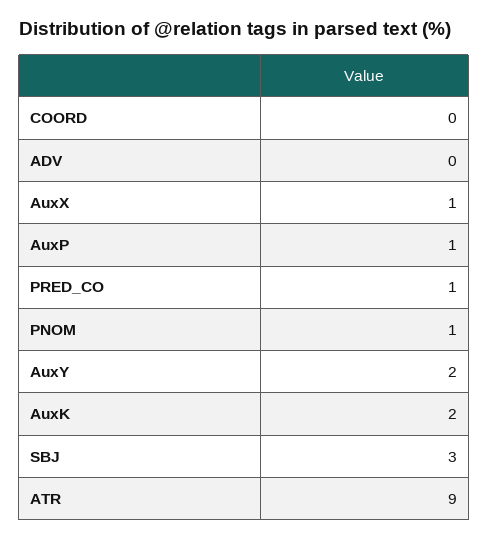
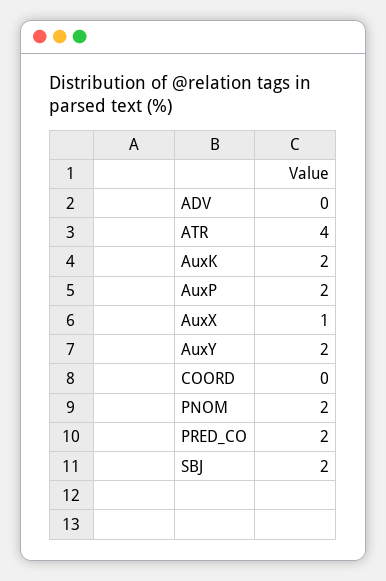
AuxP: 1 -> 2
PRED_CO: 1 -> 2
PNOM: 1 -> 2
SBJ: 3 -> 2
ATR: 9 -> 4

